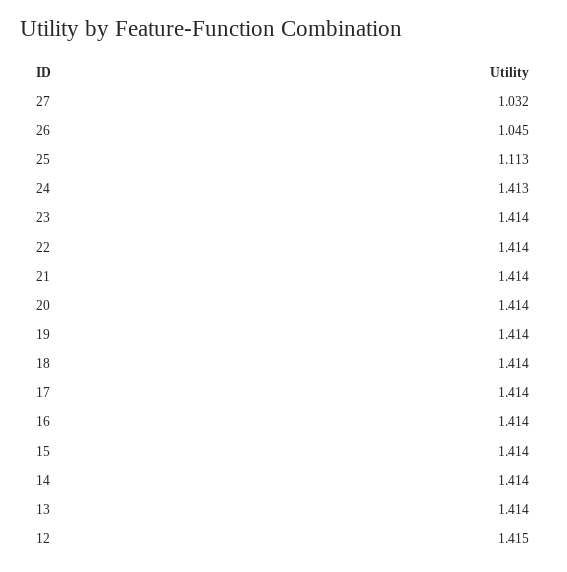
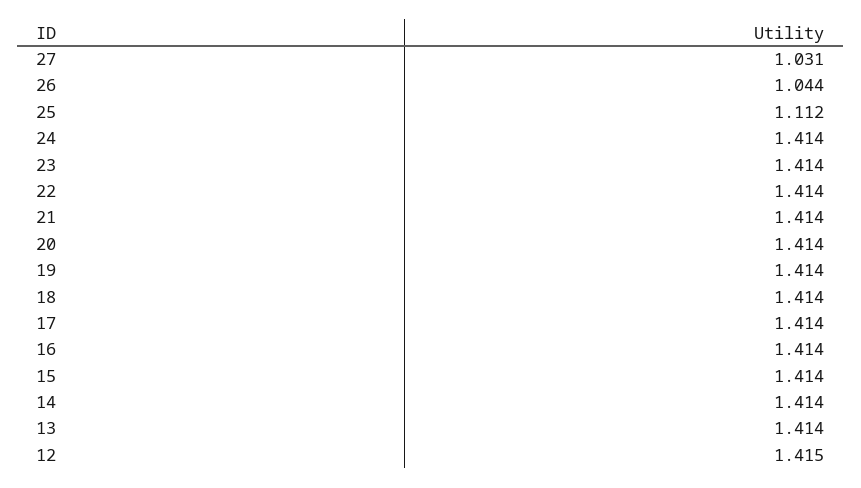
27: 1.032 -> 1.031
26: 1.045 -> 1.044
25: 1.113 -> 1.112
24: 1.413 -> 1.414

